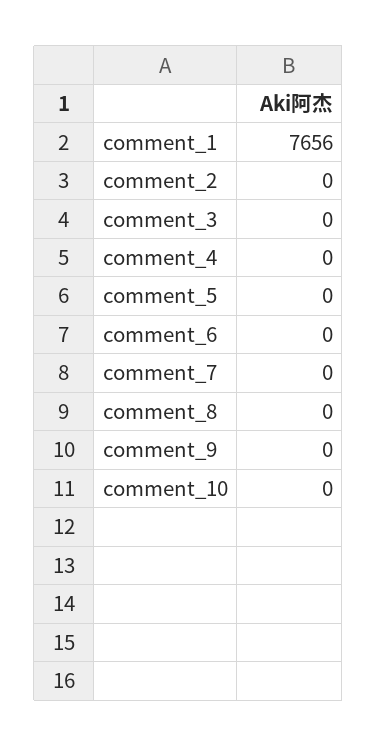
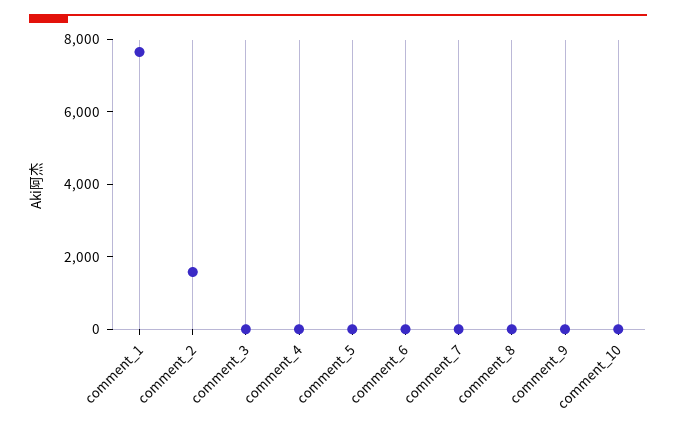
comment_2: 0 -> 1500

